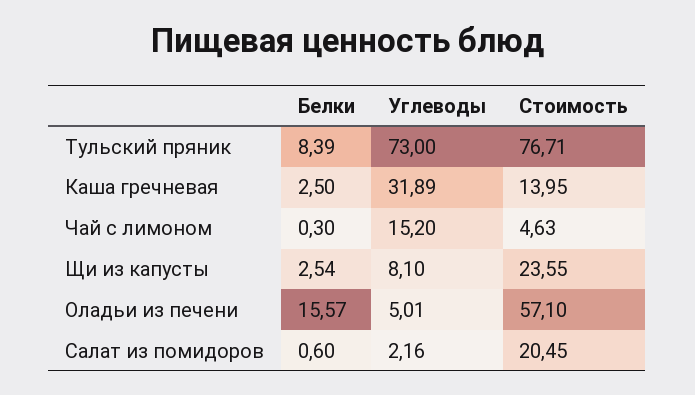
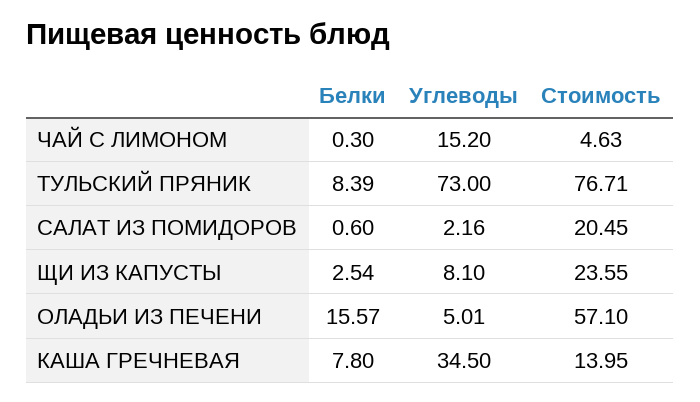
Белки, Каша гречневая: 2.5 -> 7.8
Углеводы, Каша гречневая: 31.89 -> 34.5

